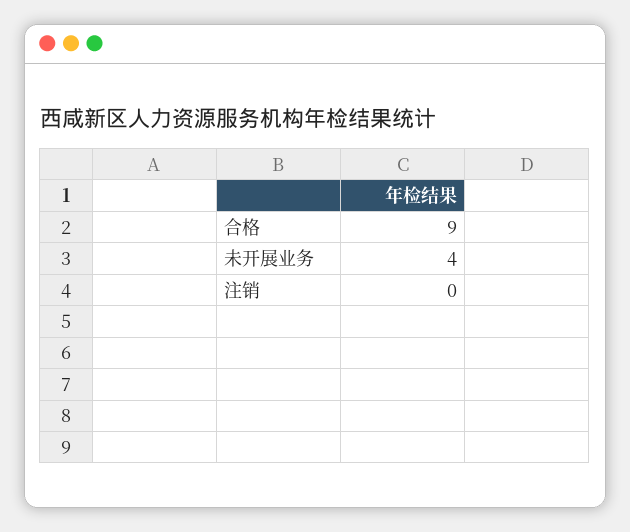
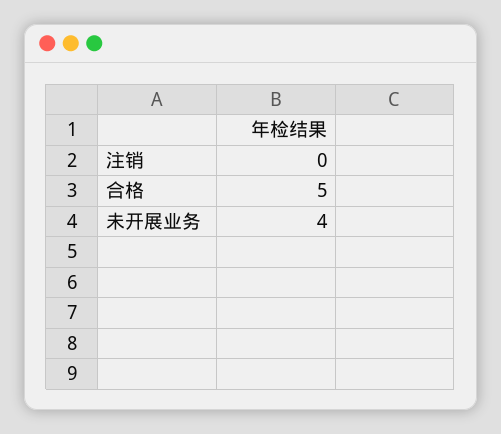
合格: 9 -> 5

